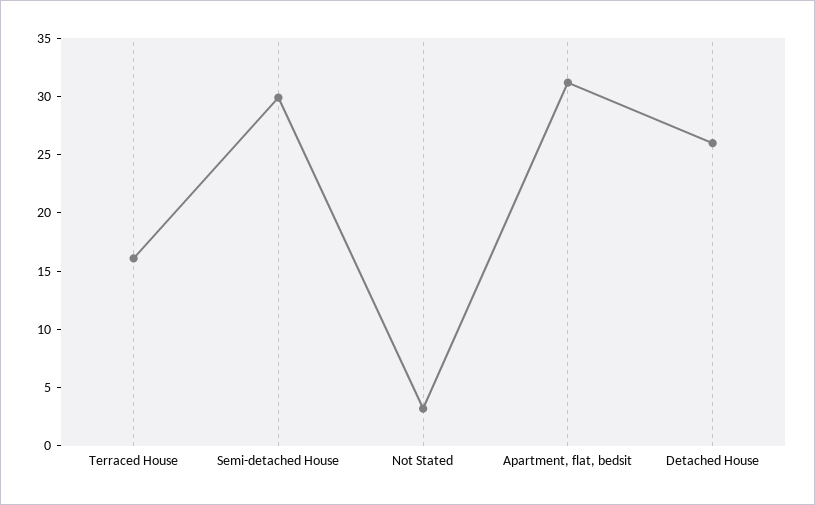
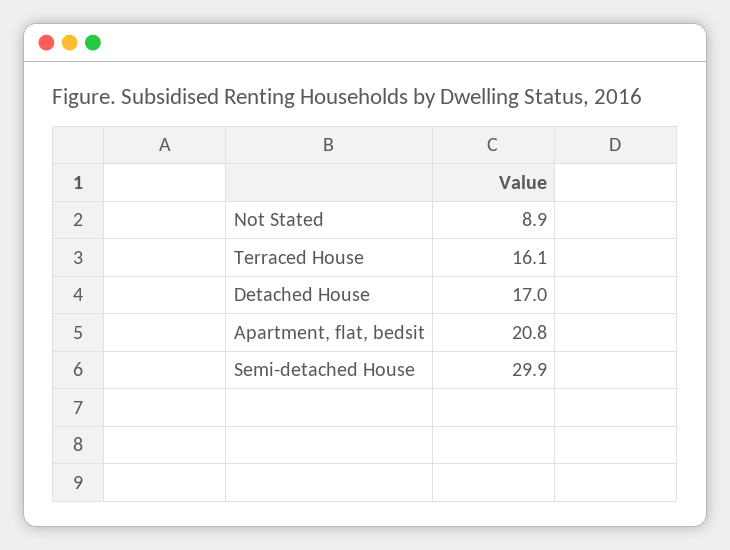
Not Stated: 3 -> 8.9
Apartment, flat, bedsit: 31 -> 20.8
Detached House: 26 -> 17

